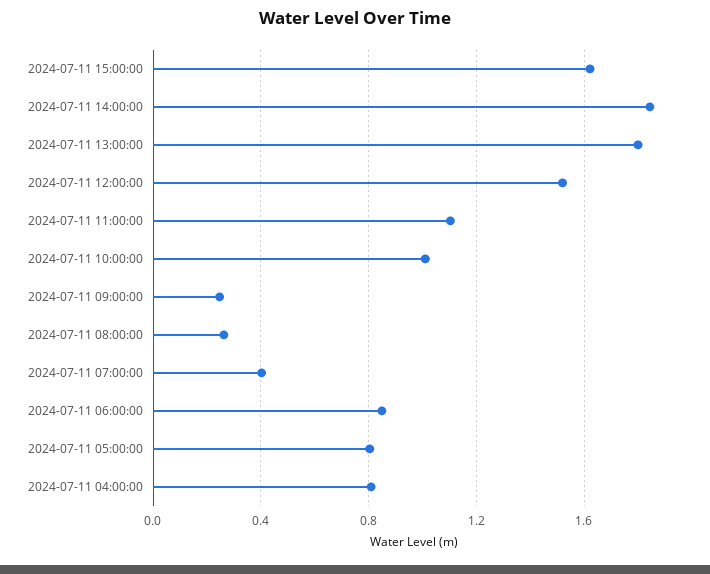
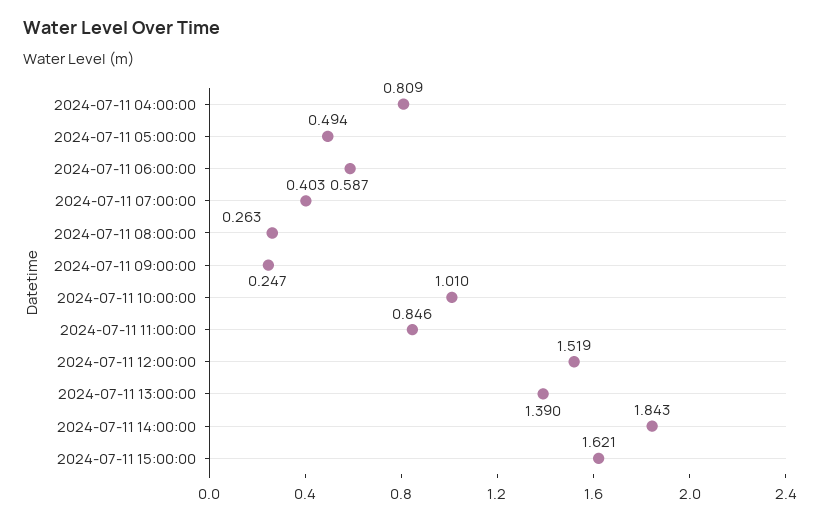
2024-07-11 13:00:00: 1.8 -> 1.39
2024-07-11 11:00:00: 1.1 -> 0.846
2024-07-11 06:00:00: 0.85 -> 0.587
2024-07-11 05:00:00: 0.8 -> 0.494

